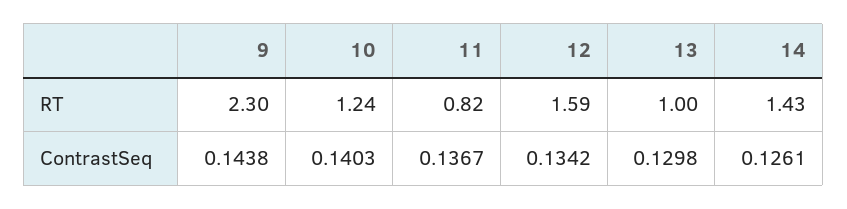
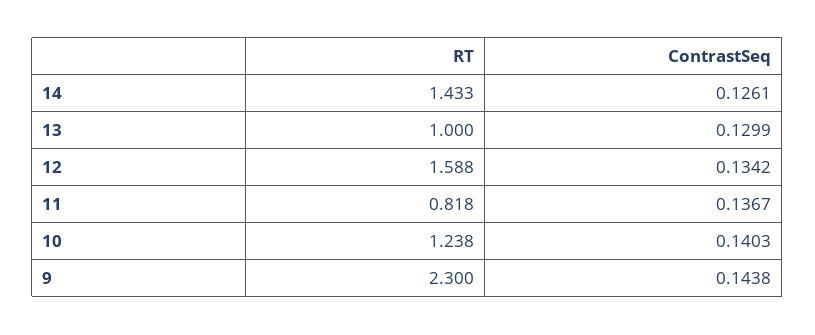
13, ContrastSeq: 0.1298 -> 0.1299

